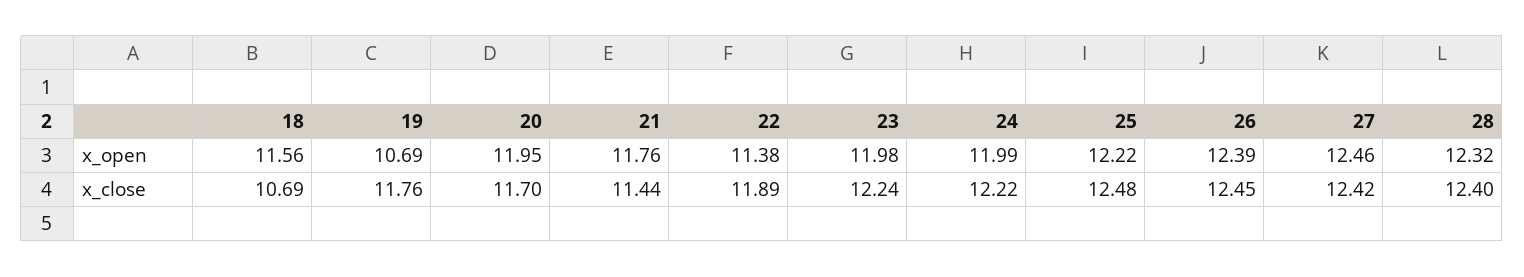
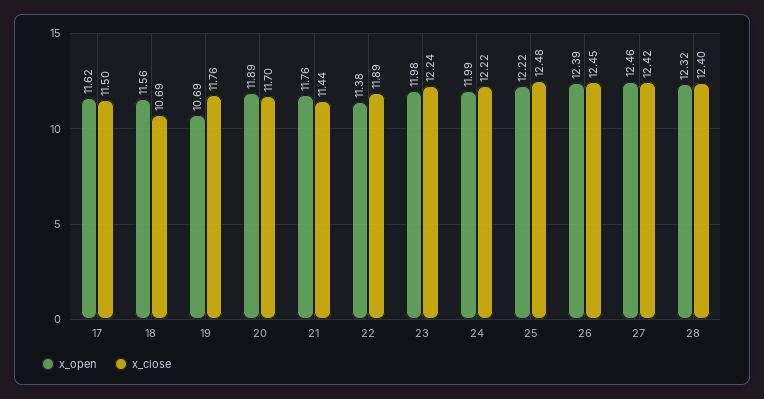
x_open, 20: 11.95 -> 11.89
x_open, 17: none -> 11.62
x_close, 17: none -> 11.5

